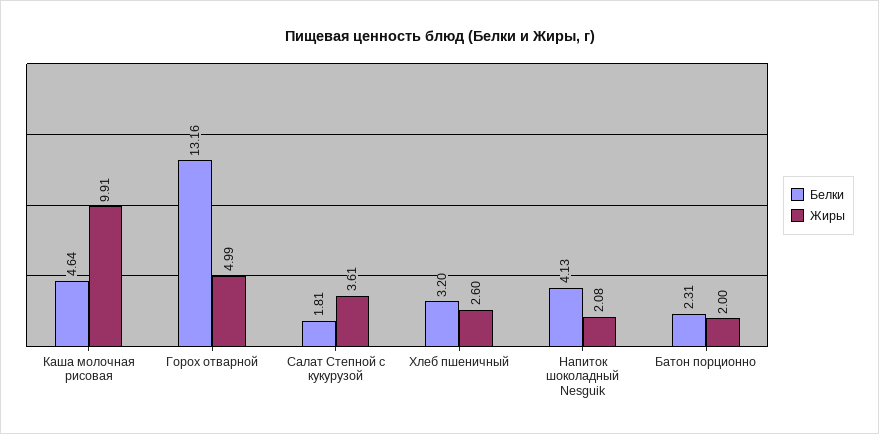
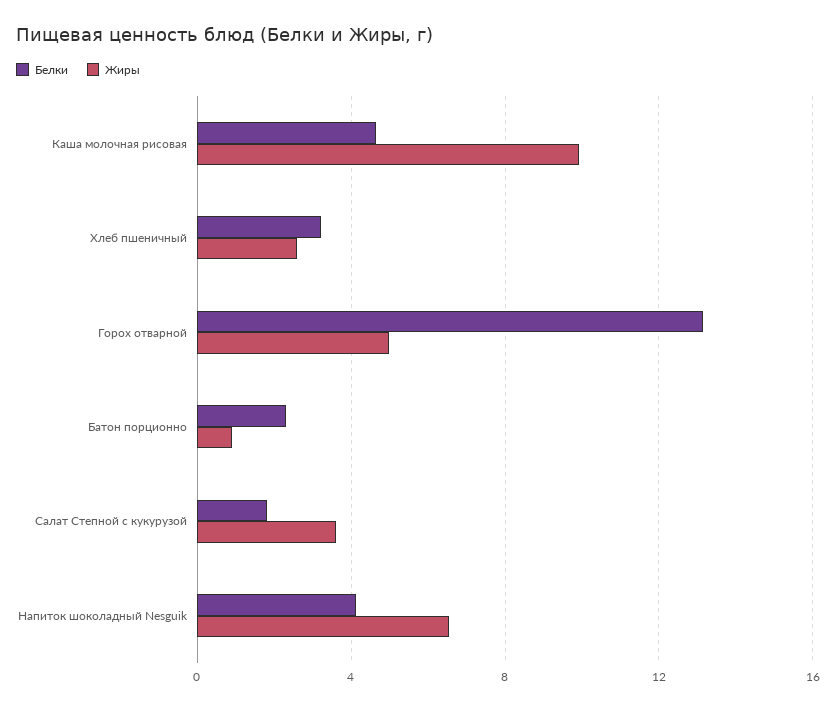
Жиры, Напиток шоколадный Nesguik: 2.08 -> 6.5
Жиры, Батон порционно: 2 -> 1

